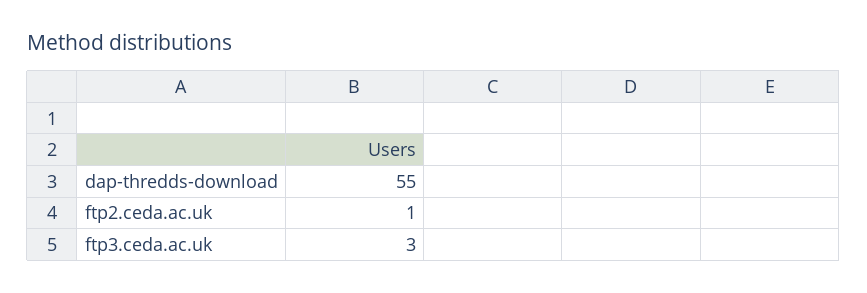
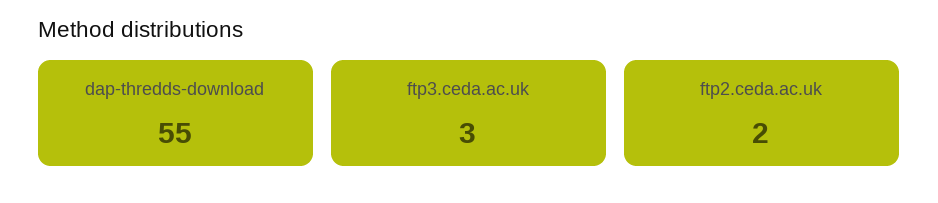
ftp2.ceda.ac.uk: 1 -> 2

